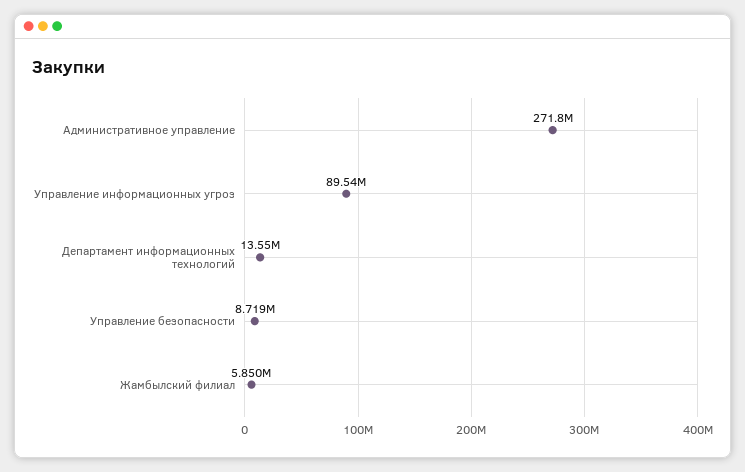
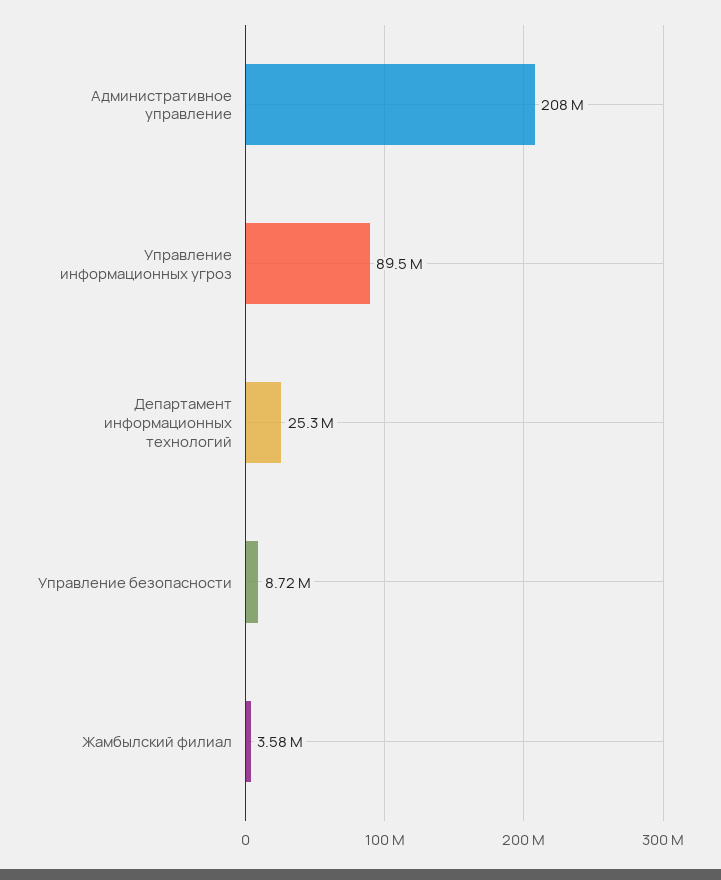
Административное управление: 271800000 -> 208000000
Департамент информационных технологий: 13550000 -> 25300000
Жамбылский филиал: 5850000 -> 3580000

